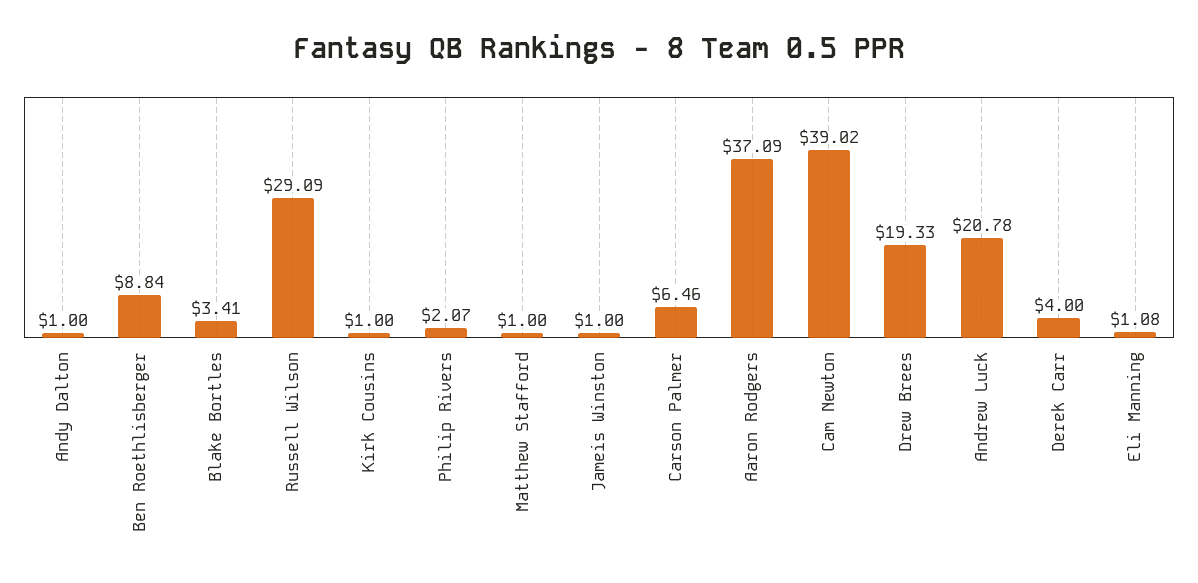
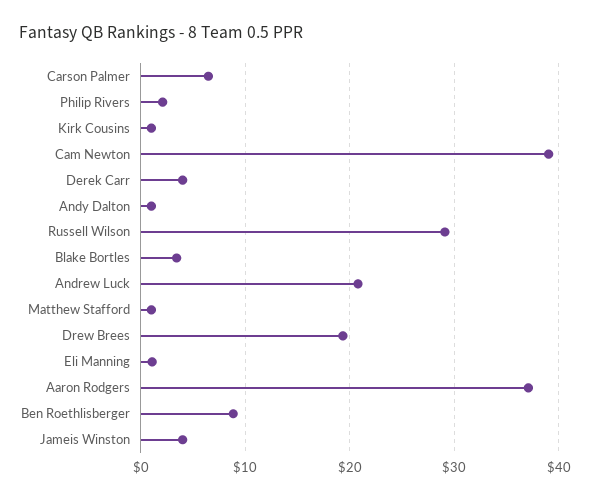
Jameis Winston: 1 -> 4

